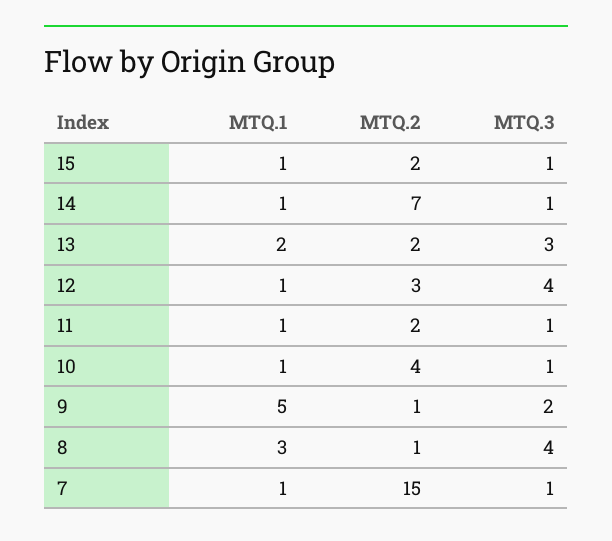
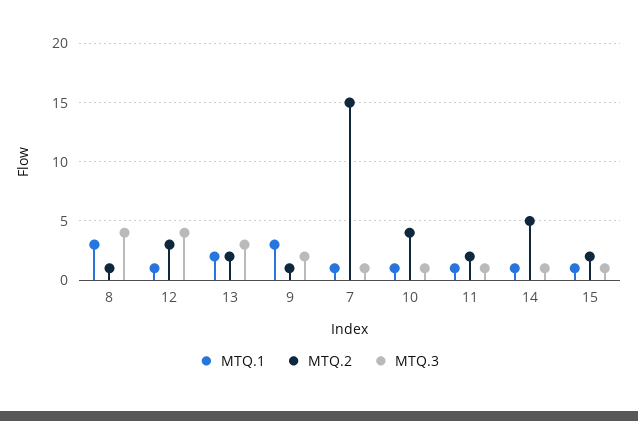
MTQ.2, 14: 7 -> 5
MTQ.1, 9: 5 -> 3

